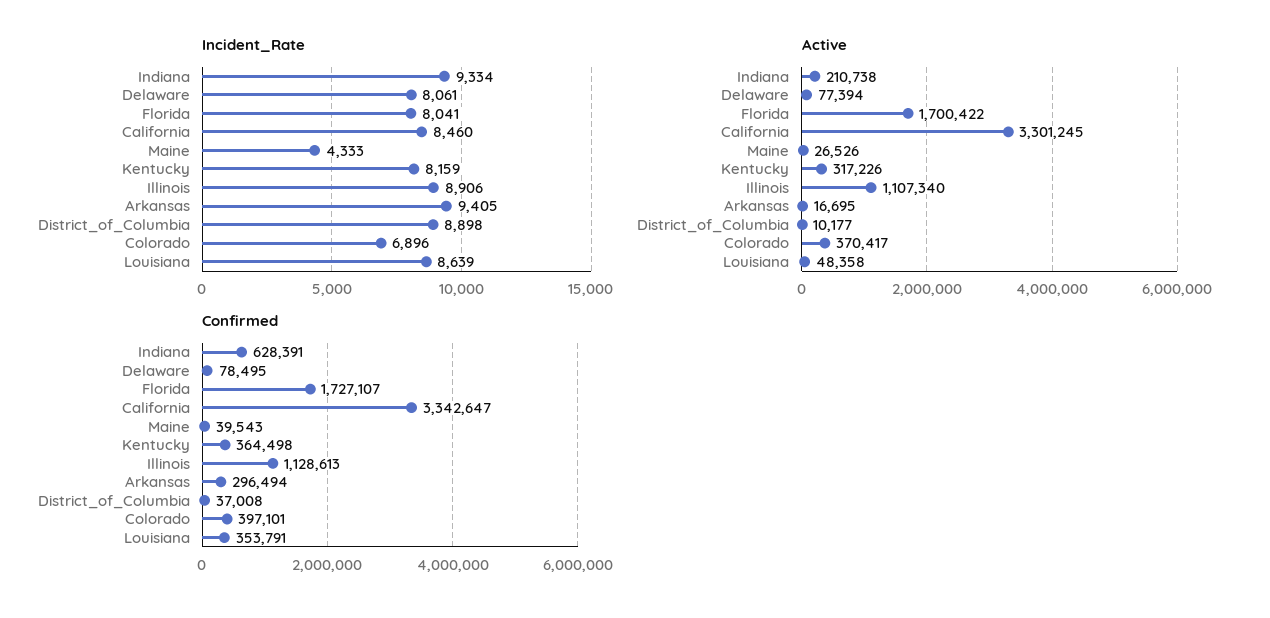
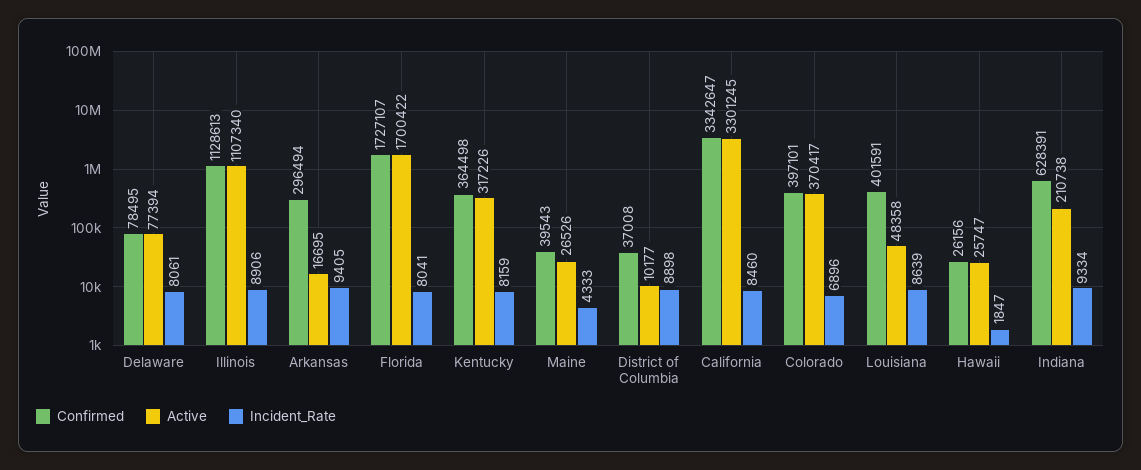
Confirmed, Louisiana: 353791 -> 401591
Confirmed, Hawaii: none -> 26156
Active, Hawaii: none -> 25747
Incident_Rate, Hawaii: none -> 1847

